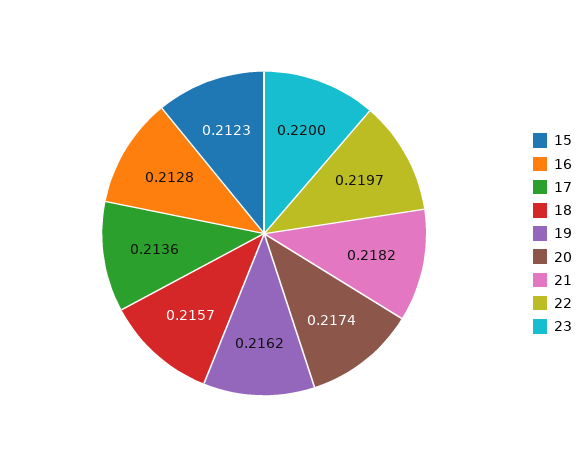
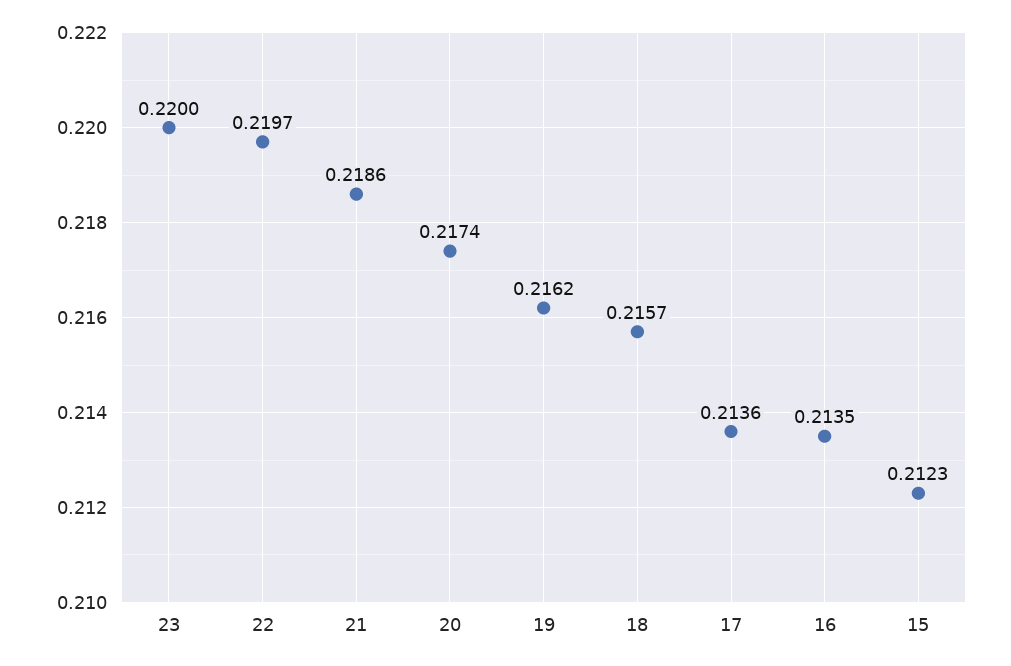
16: 0.2128 -> 0.2135
21: 0.2182 -> 0.2186

